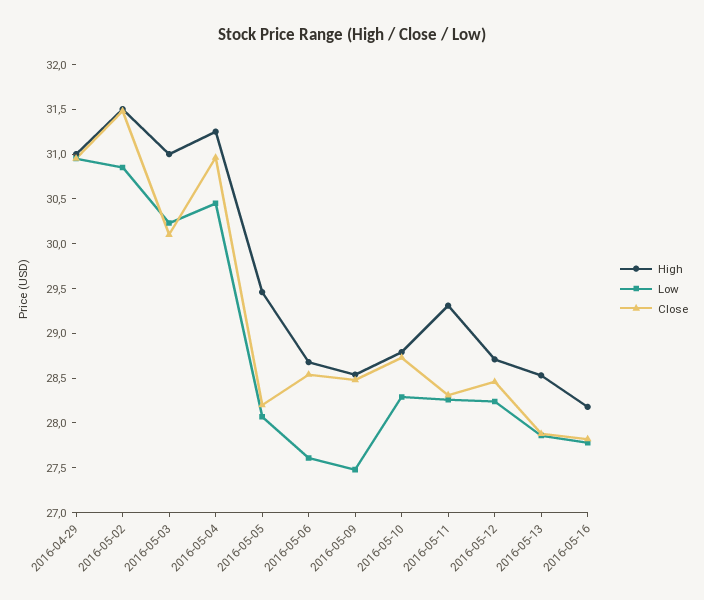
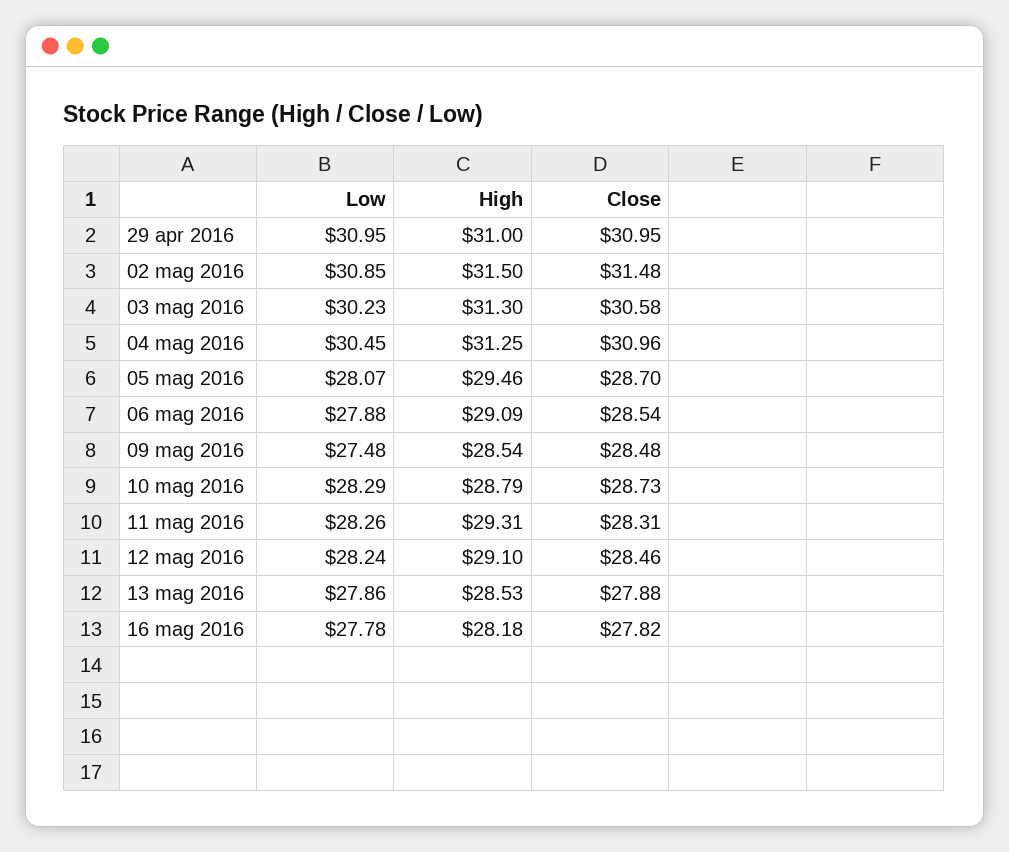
High, 2016-05-03: 31 -> 31.3
Close, 2016-05-03: 30.1 -> 30.58
Close, 2016-05-05: 28.2 -> 28.7
High, 2016-05-06: 28.7 -> 29.09
Low, 2016-05-06: 27.6 -> 27.88
High, 2016-05-12: 28.7 -> 29.1

